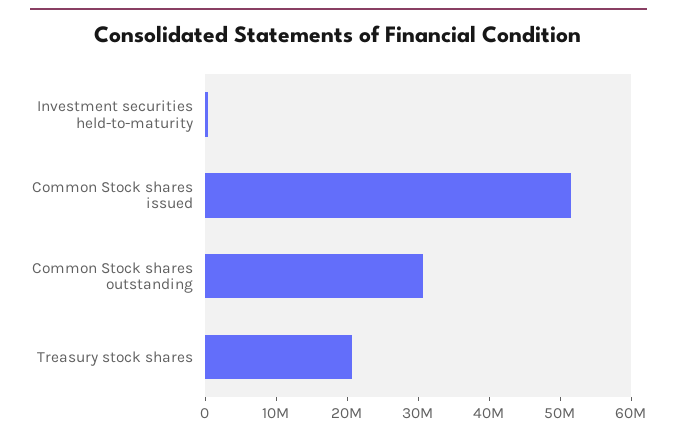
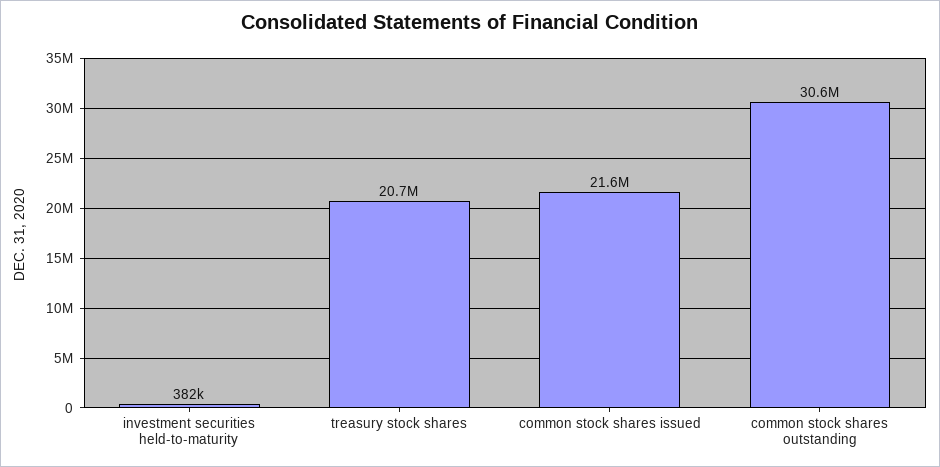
Common Stock shares issued: 52000000 -> 21600000

